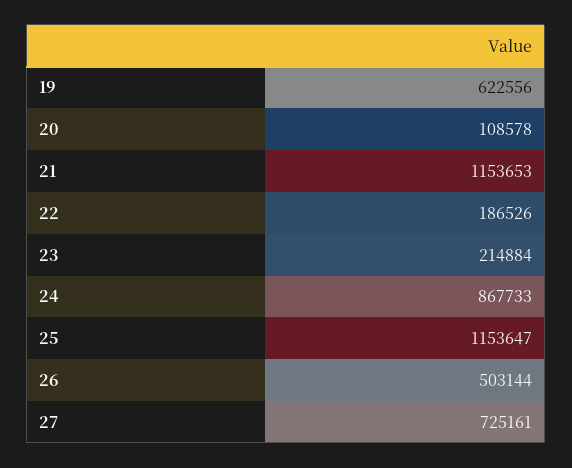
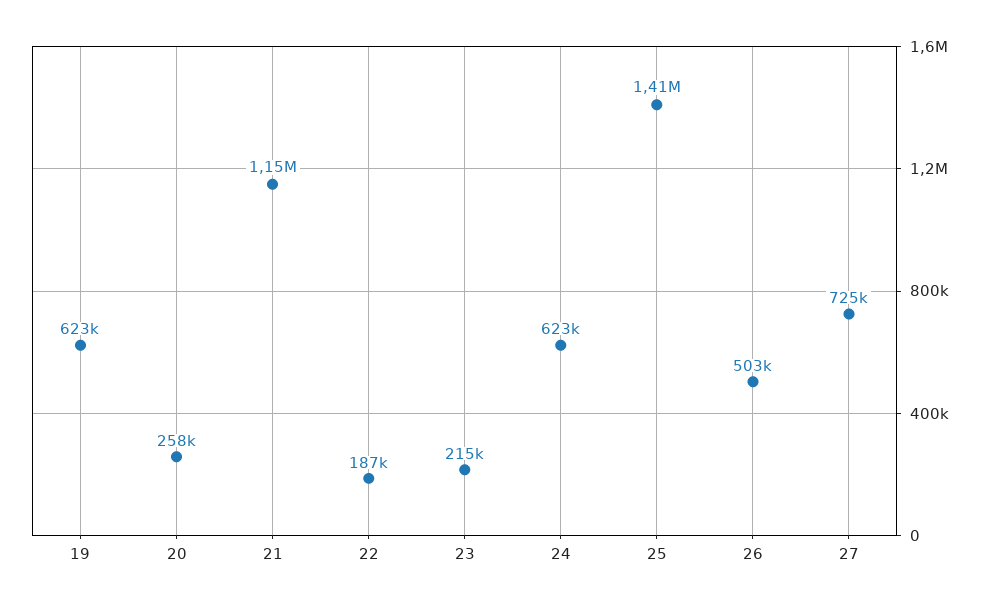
20: 108578 -> 258000
24: 867733 -> 623000
25: 1153647 -> 1410000

